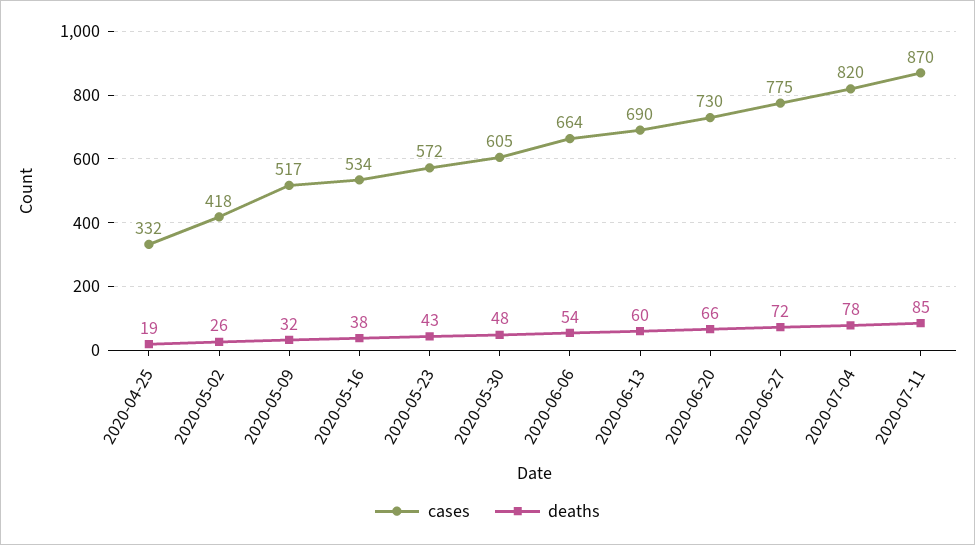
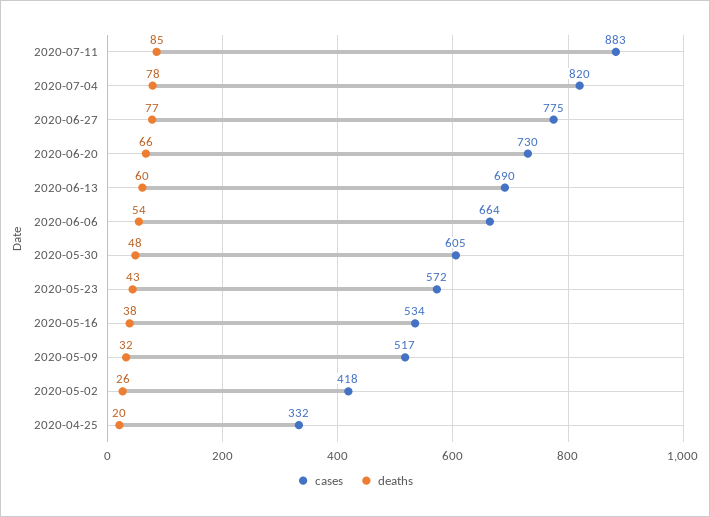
deaths, 2020-04-25: 19 -> 20
deaths, 2020-06-27: 72 -> 77
cases, 2020-07-11: 870 -> 883

